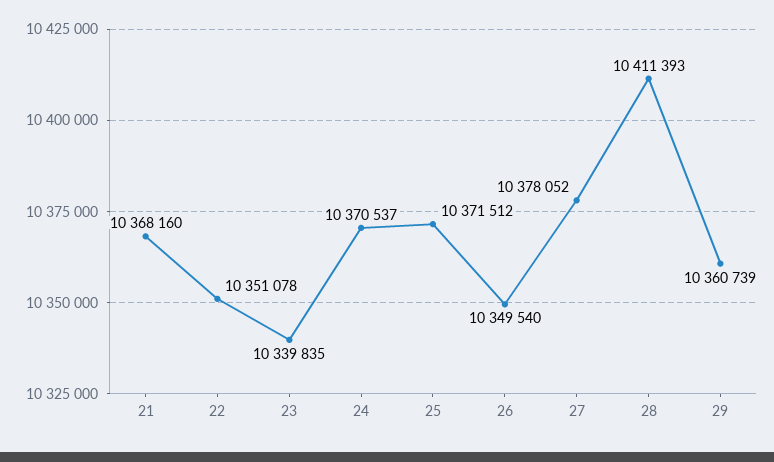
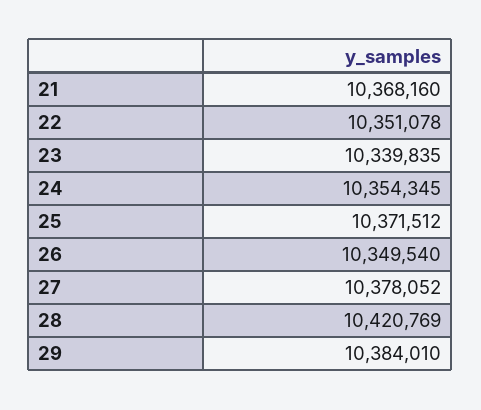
24: 10370537 -> 10354345
28: 10411393 -> 10420769
29: 10360739 -> 10384010

